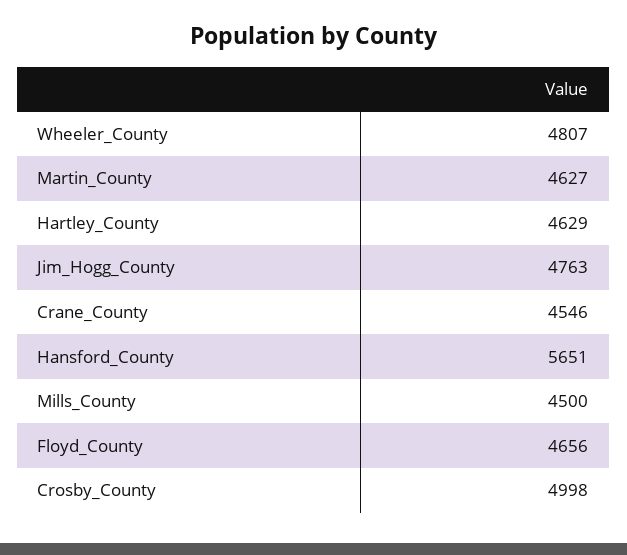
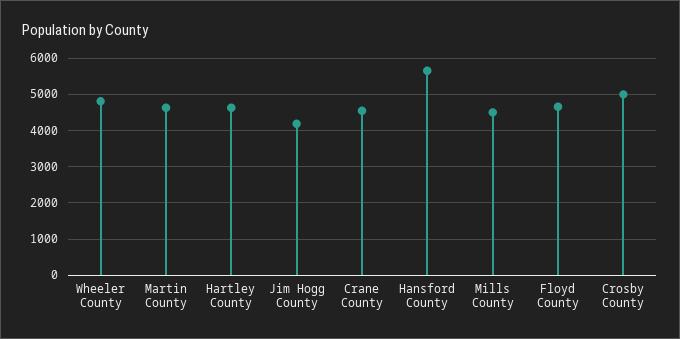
Jim_Hogg_County: 4763 -> 4200

